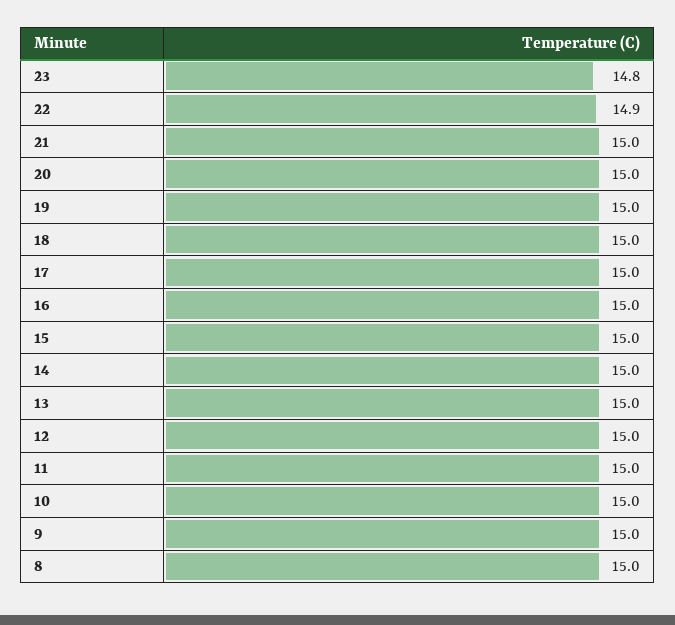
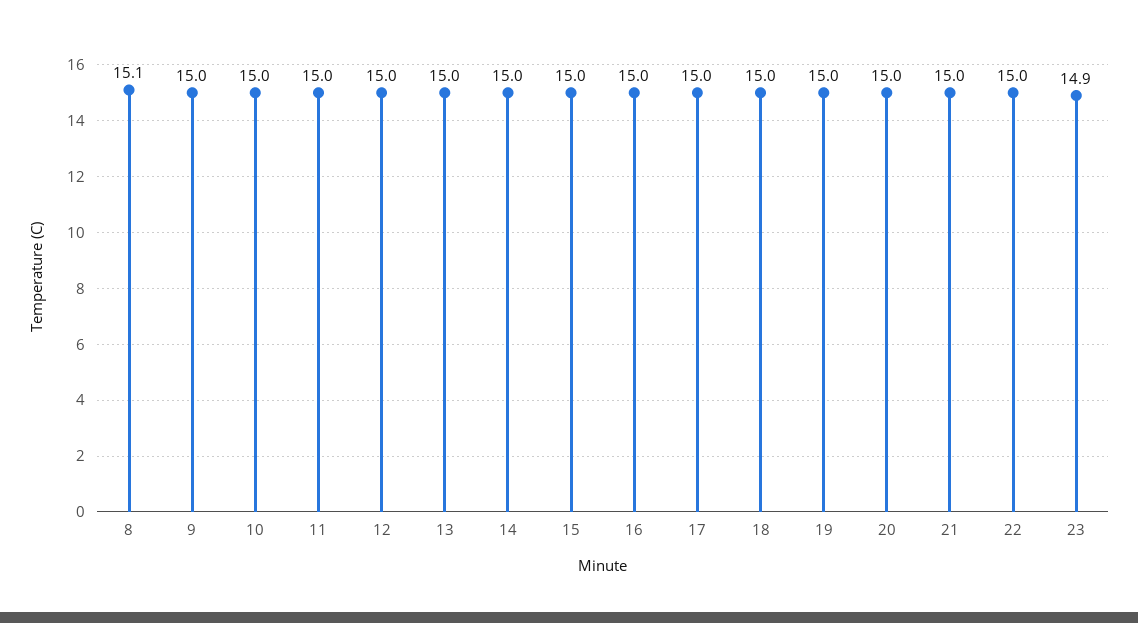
23: 14.8 -> 14.9
22: 14.9 -> 15
8: 15 -> 15.1

